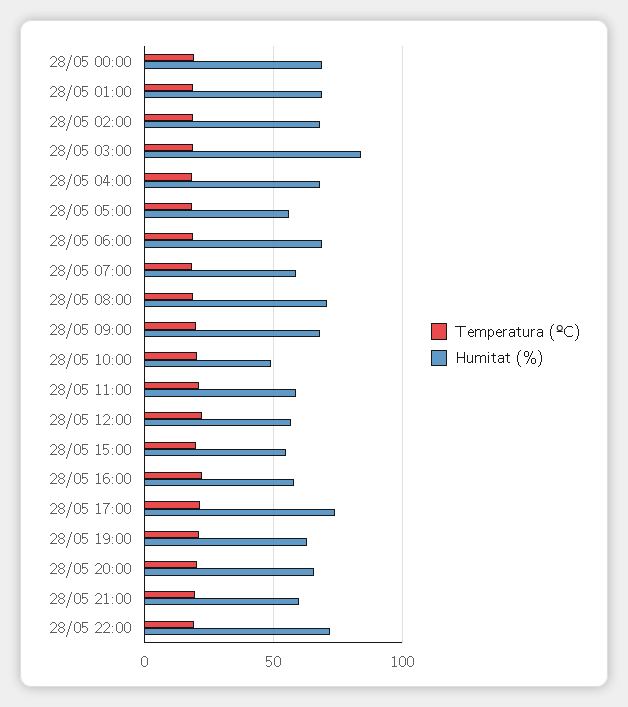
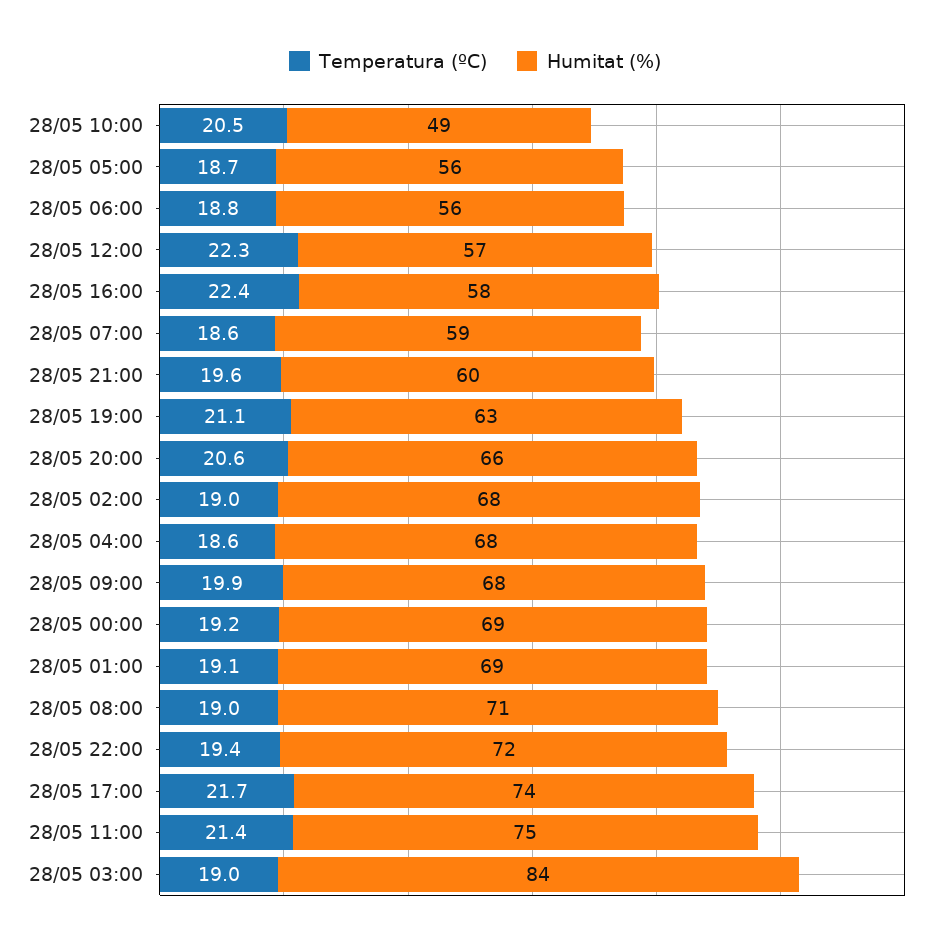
Humitat (%), 28/05 06:00: 70 -> 56
Humitat (%), 28/05 11:00: 60 -> 75
Temperatura (ºC), 28/05 15:00: 20 -> none
Humitat (%), 28/05 15:00: 55 -> none

